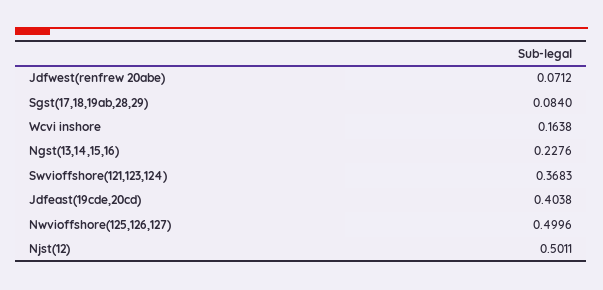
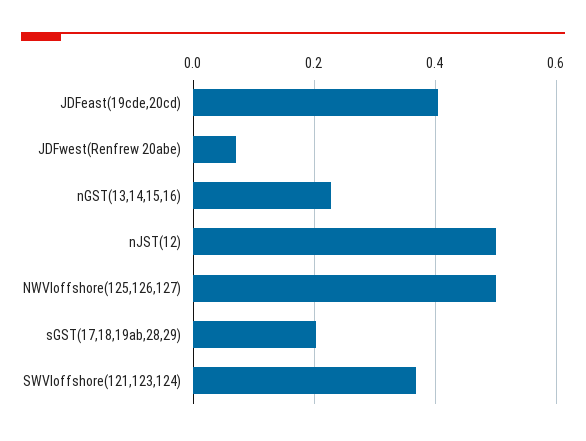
Sgst(17,18,19ab,28,29): 0.084 -> 0.2
Wcvi inshore: 0.1638 -> none

